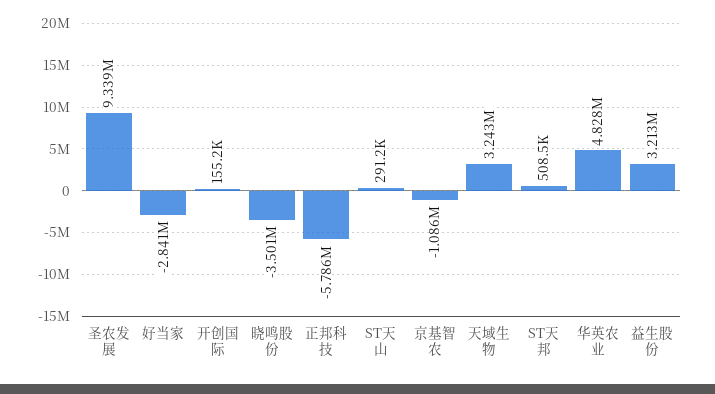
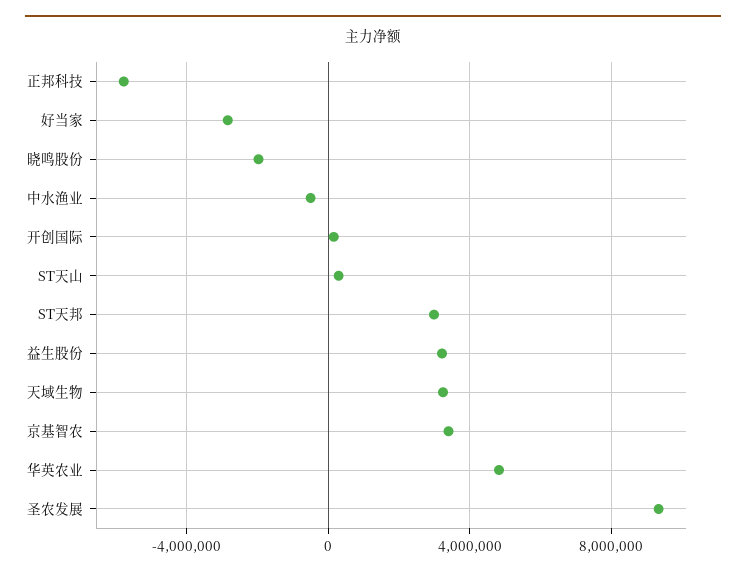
晓鸣股份: -3501000 -> -2000000
京基智农: -1086000 -> 3500000
ST天邦: 508500 -> 3000000
中水渔业: none -> -500000

